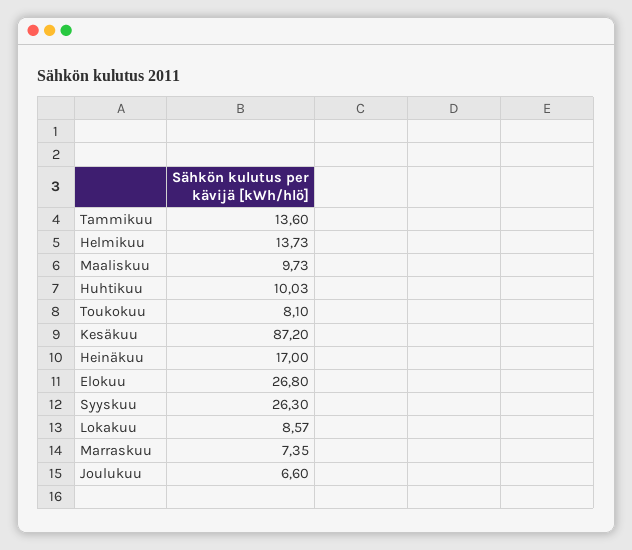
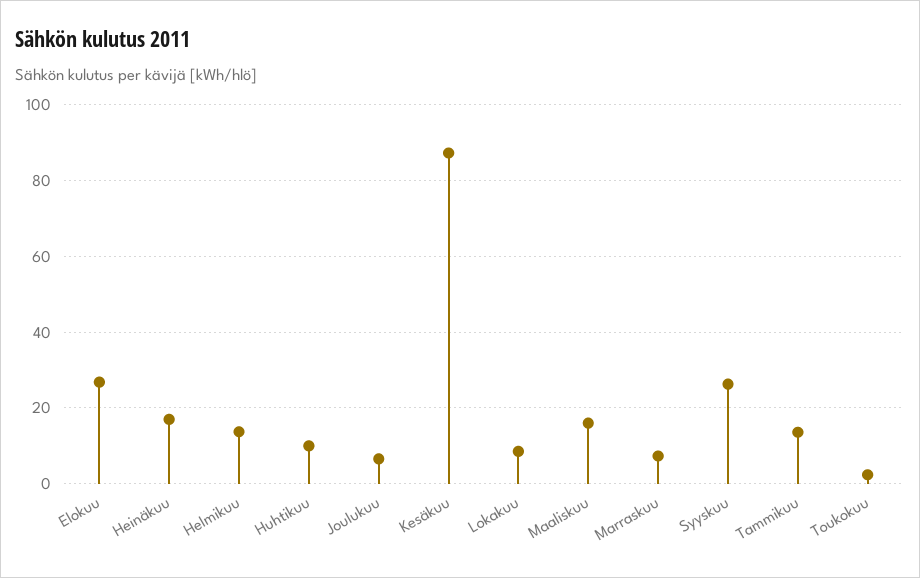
Maaliskuu: 9.73 -> 16
Toukokuu: 8.1 -> 2

